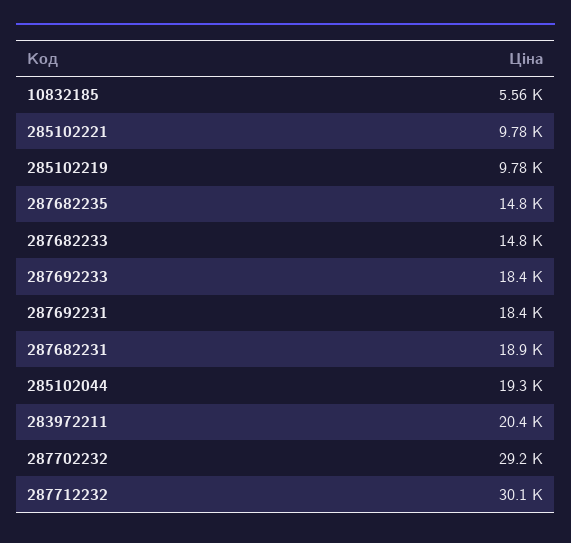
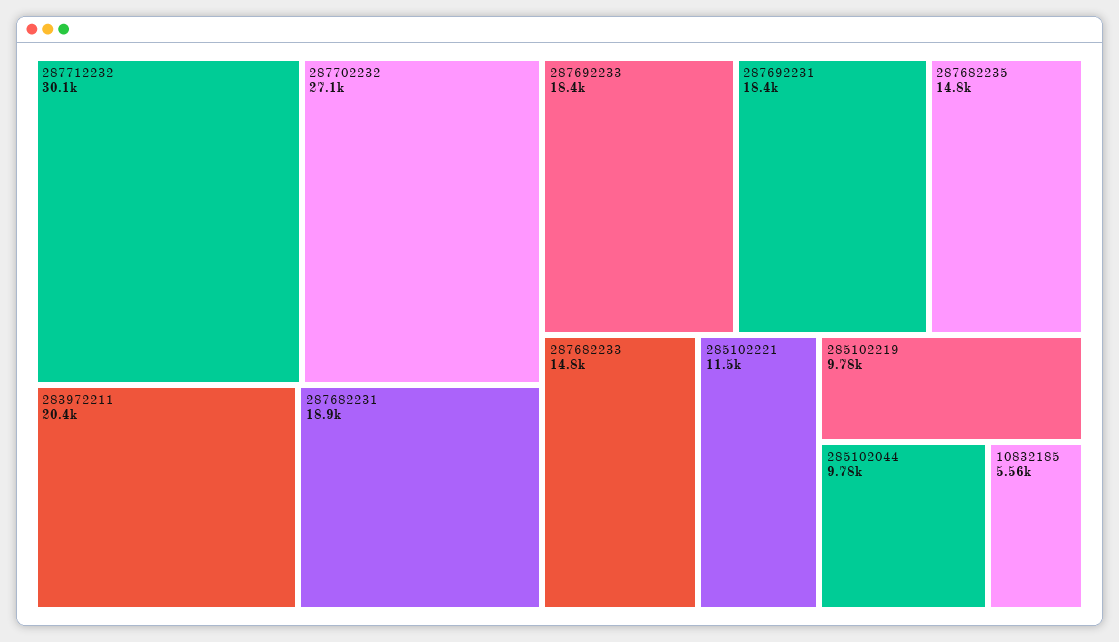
285102221: 9780 -> 11500
285102044: 19300 -> 9780
287702232: 29200 -> 27100

